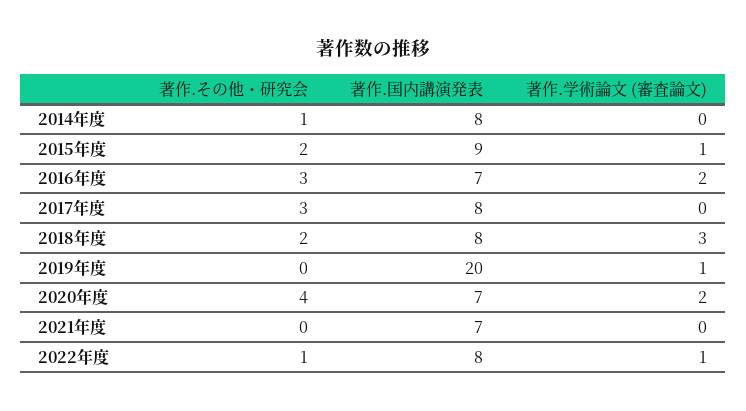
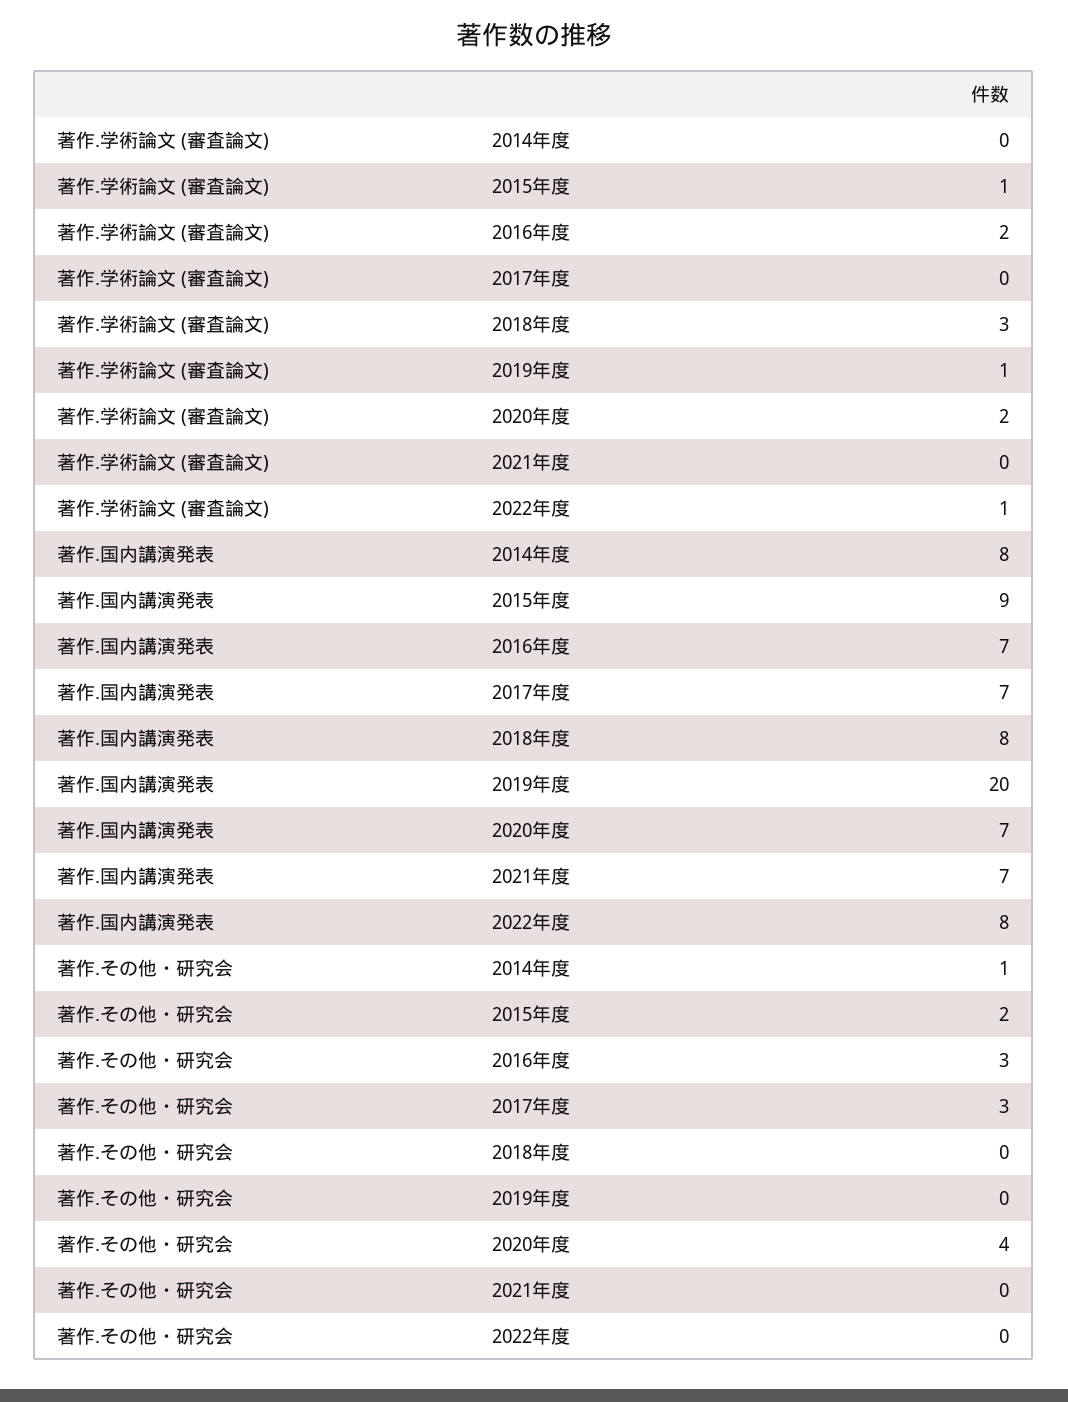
著作.国内講演発表, 2017年度: 8 -> 7
著作.その他・研究会, 2018年度: 2 -> 0
著作.その他・研究会, 2022年度: 1 -> 0

